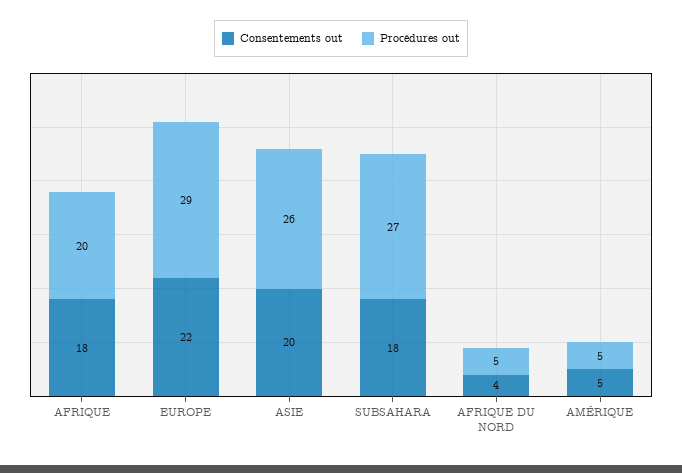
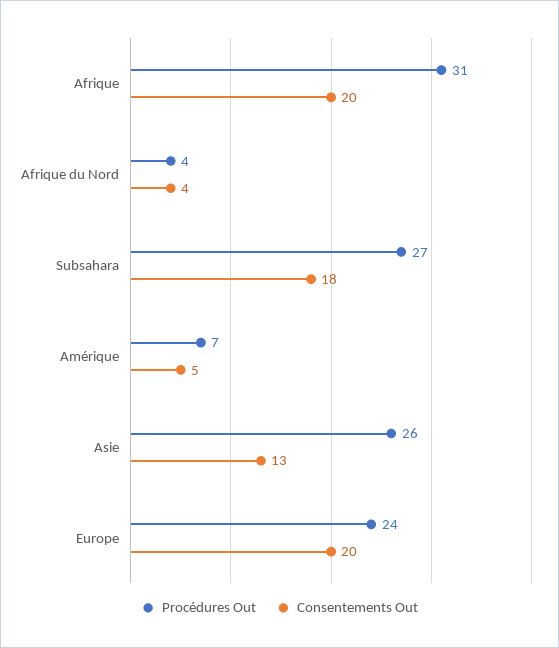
Consentements out, AFRIQUE: 18 -> 20
Procédures out, AFRIQUE: 20 -> 31
Consentements out, EUROPE: 22 -> 20
Procédures out, EUROPE: 29 -> 24
Consentements out, ASIE: 20 -> 13
Procédures out, AFRIQUE DU NORD: 5 -> 4
Procédures out, AMÉRIQUE: 5 -> 7

